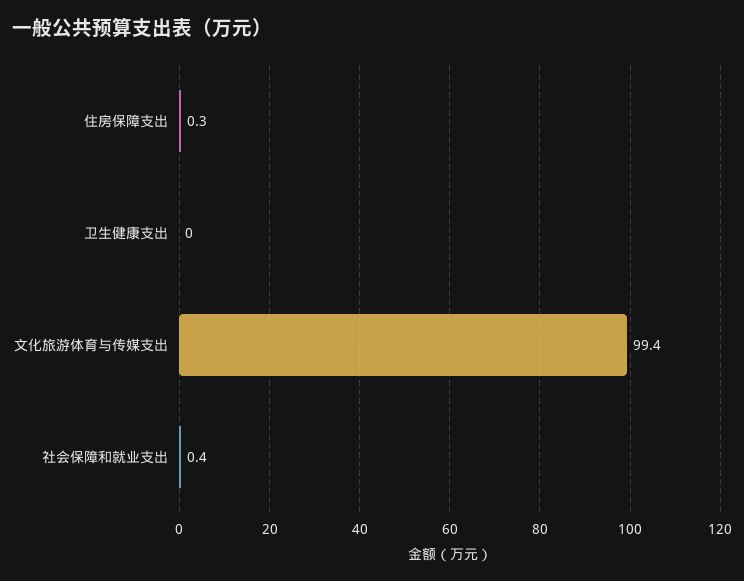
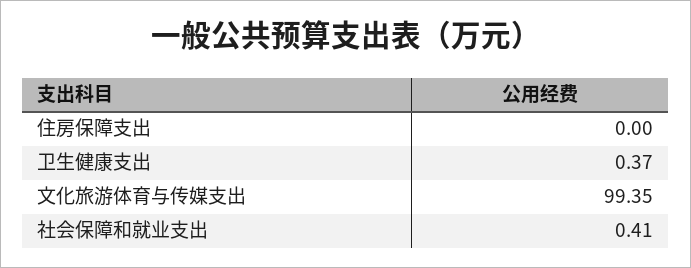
住房保障支出: 0.3 -> 0
卫生健康支出: 0 -> 0.37

